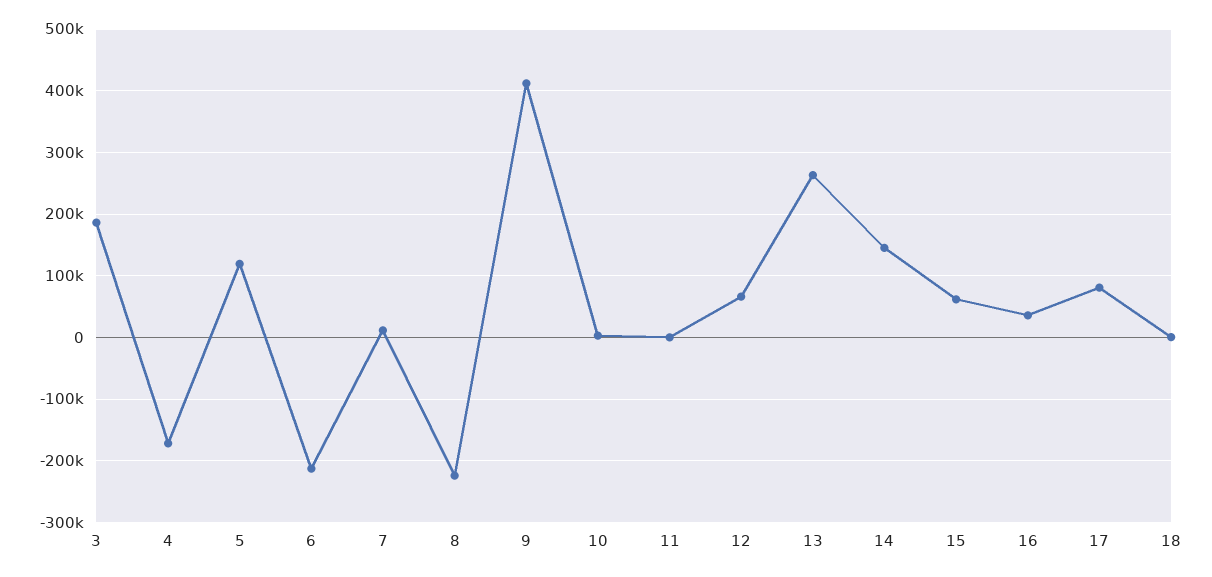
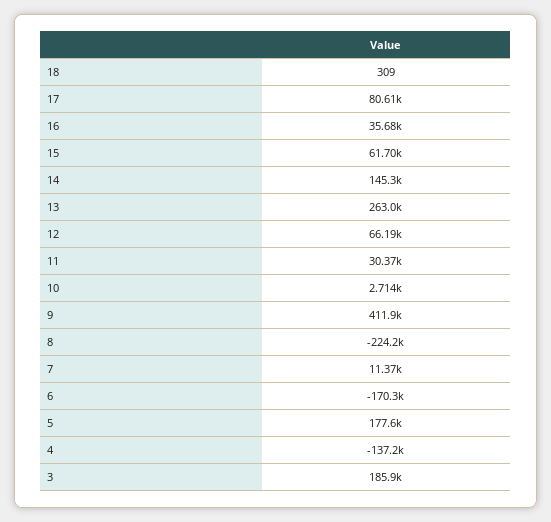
4: -170000 -> -137200
5: 120000 -> 177600
6: -210000 -> -170300
11: 0 -> 30370

